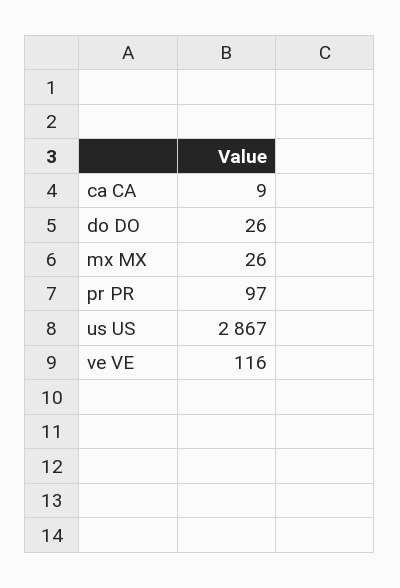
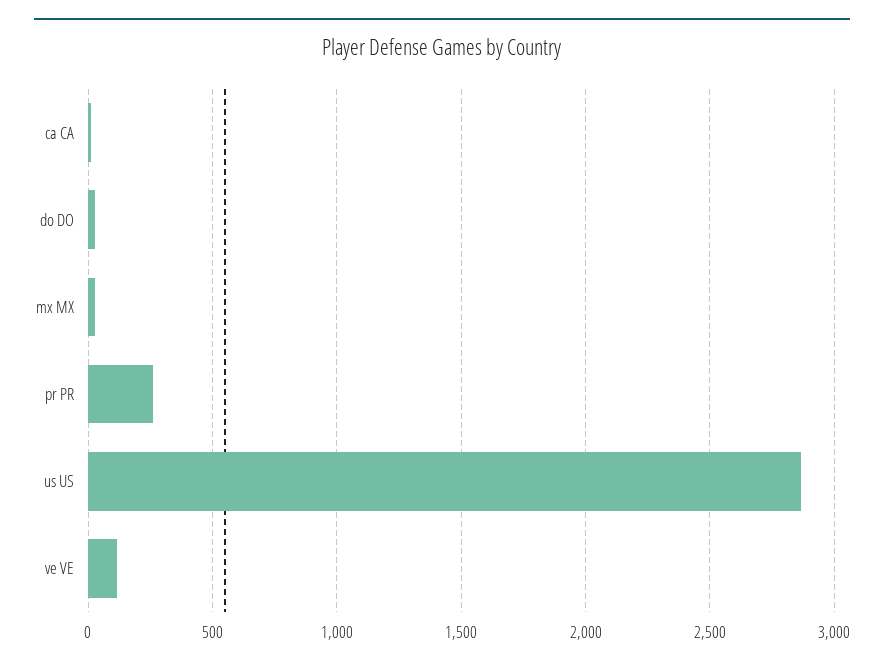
pr PR: 97 -> 250

